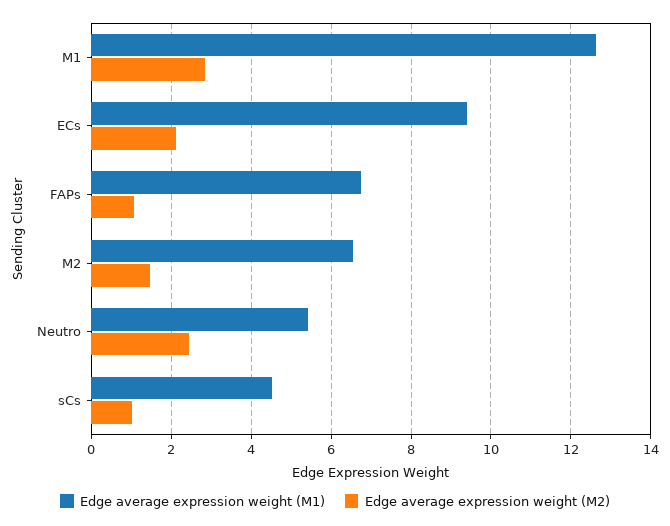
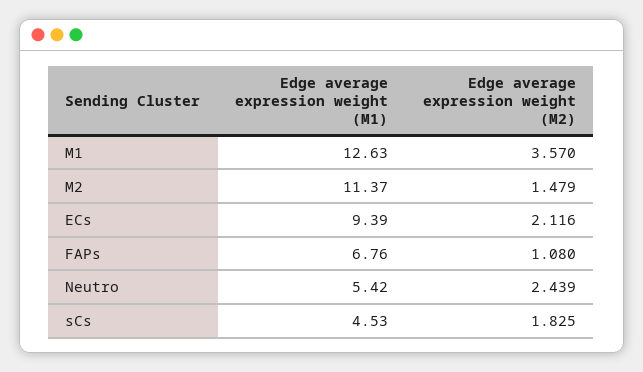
Edge average expression weight (M2), M1: 2.8 -> 3.57
Edge average expression weight (M1), M2: 6.6 -> 11.37
Edge average expression weight (M2), sCs: 1 -> 1.825

